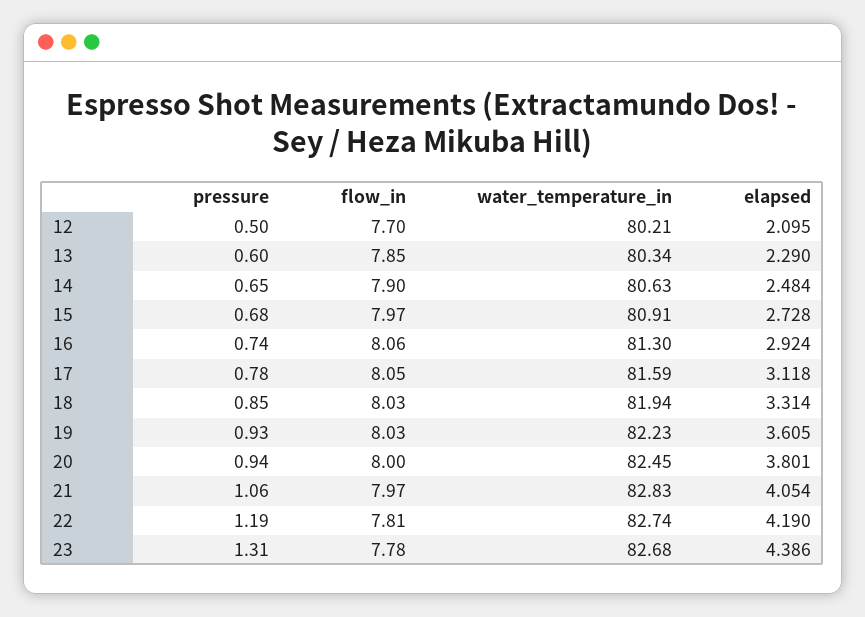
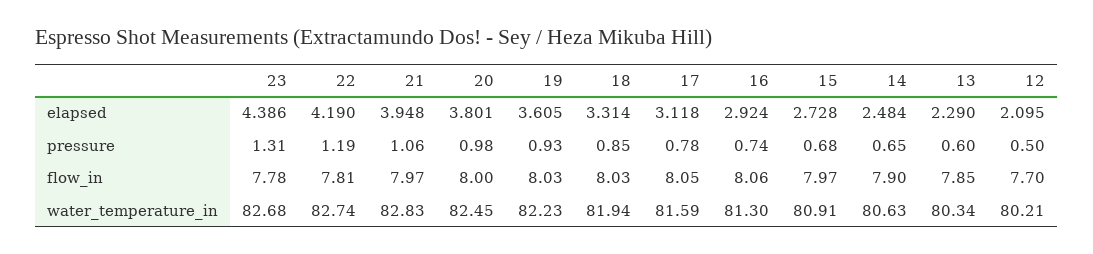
pressure, 20: 0.94 -> 0.98
elapsed, 21: 4.054 -> 3.948

